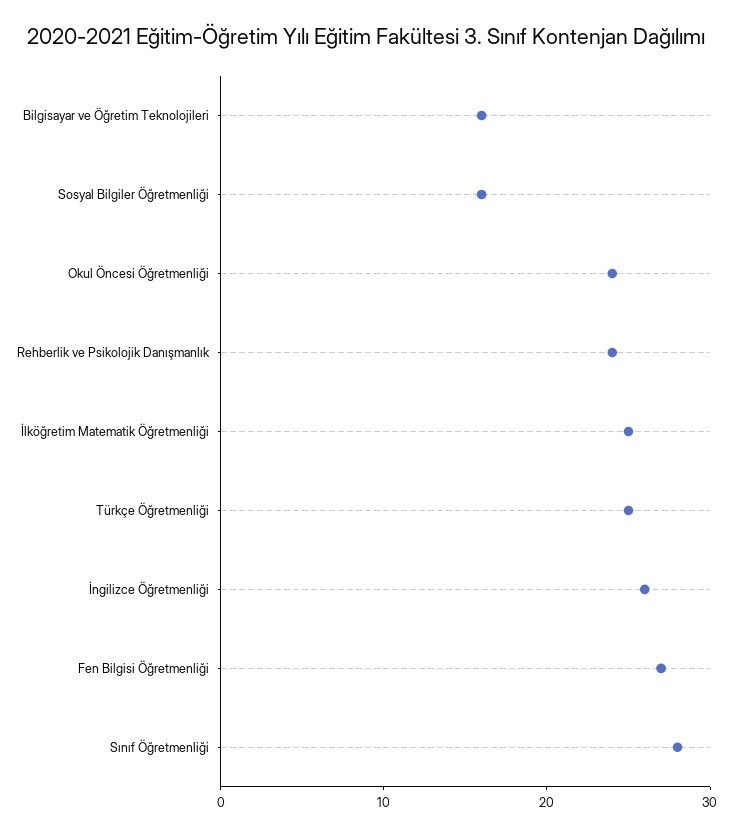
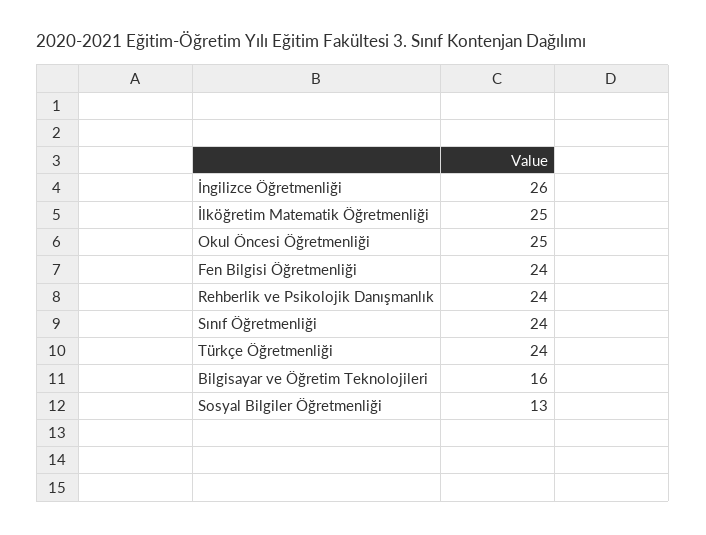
Sosyal Bilgiler Öğretmenliği: 16 -> 13
Okul Öncesi Öğretmenliği: 24 -> 25
Türkçe Öğretmenliği: 25 -> 24
Fen Bilgisi Öğretmenliği: 27 -> 24
Sınıf Öğretmenliği: 28 -> 24

